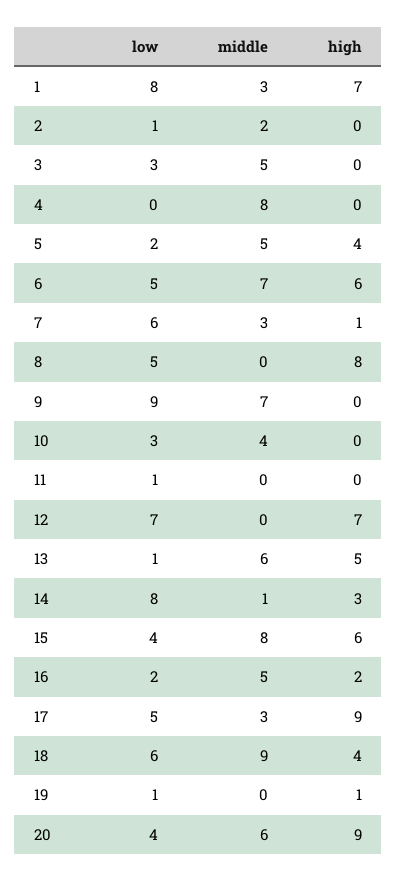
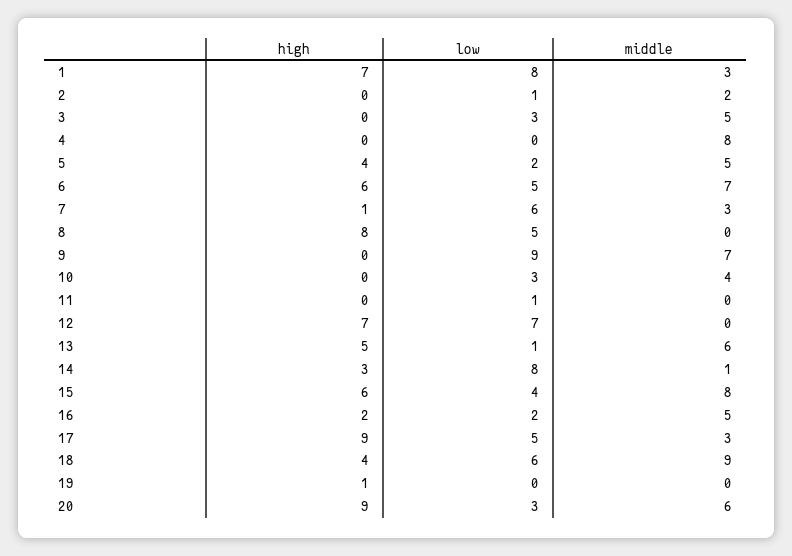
low, 19: 1 -> 0
low, 20: 4 -> 3

